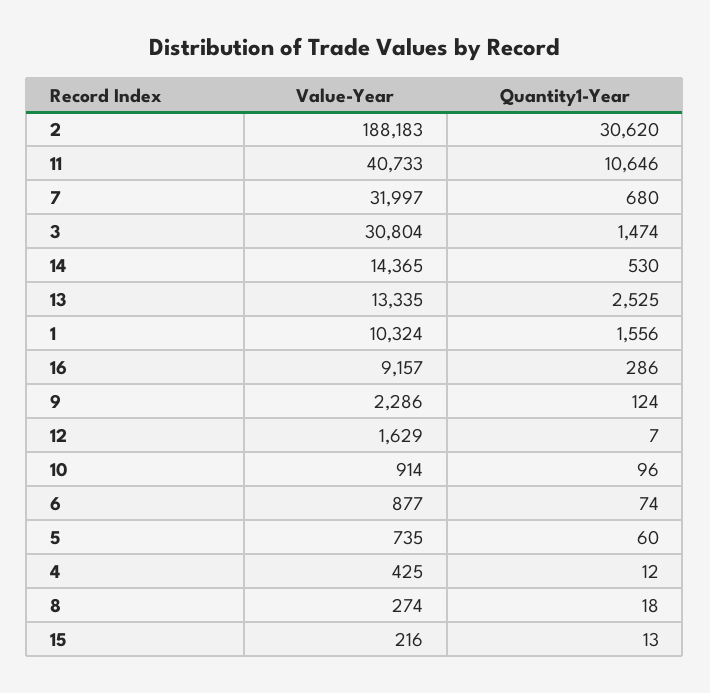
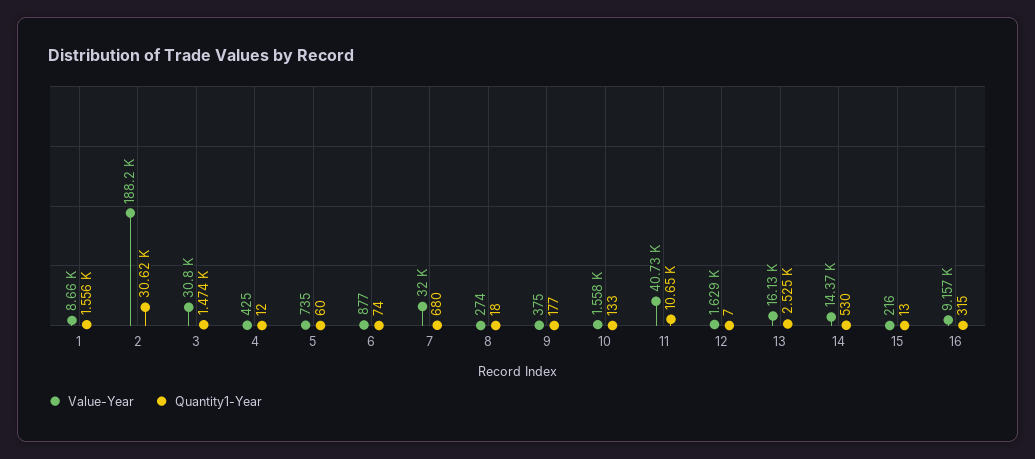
Value-Year, 13: 13335 -> 16130
Value-Year, 1: 10324 -> 8660
Quantity1-Year, 16: 286 -> 315
Value-Year, 9: 2286 -> 375
Quantity1-Year, 9: 124 -> 177
Value-Year, 10: 914 -> 1558
Quantity1-Year, 10: 96 -> 133

